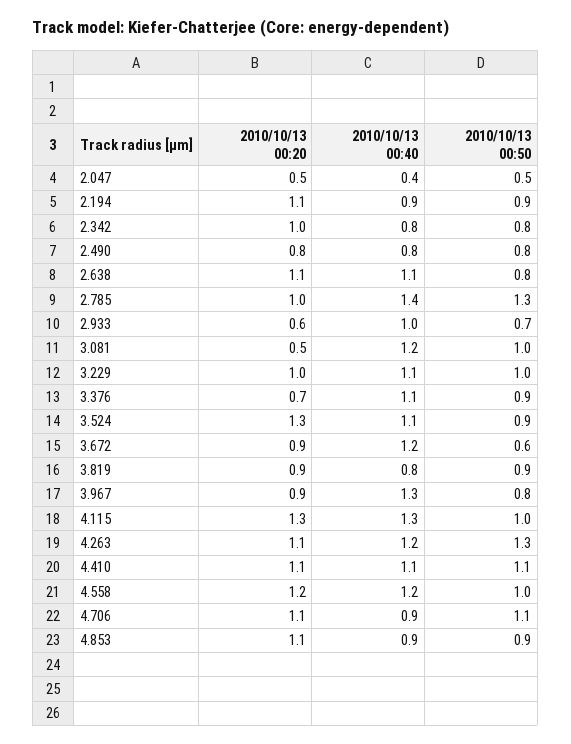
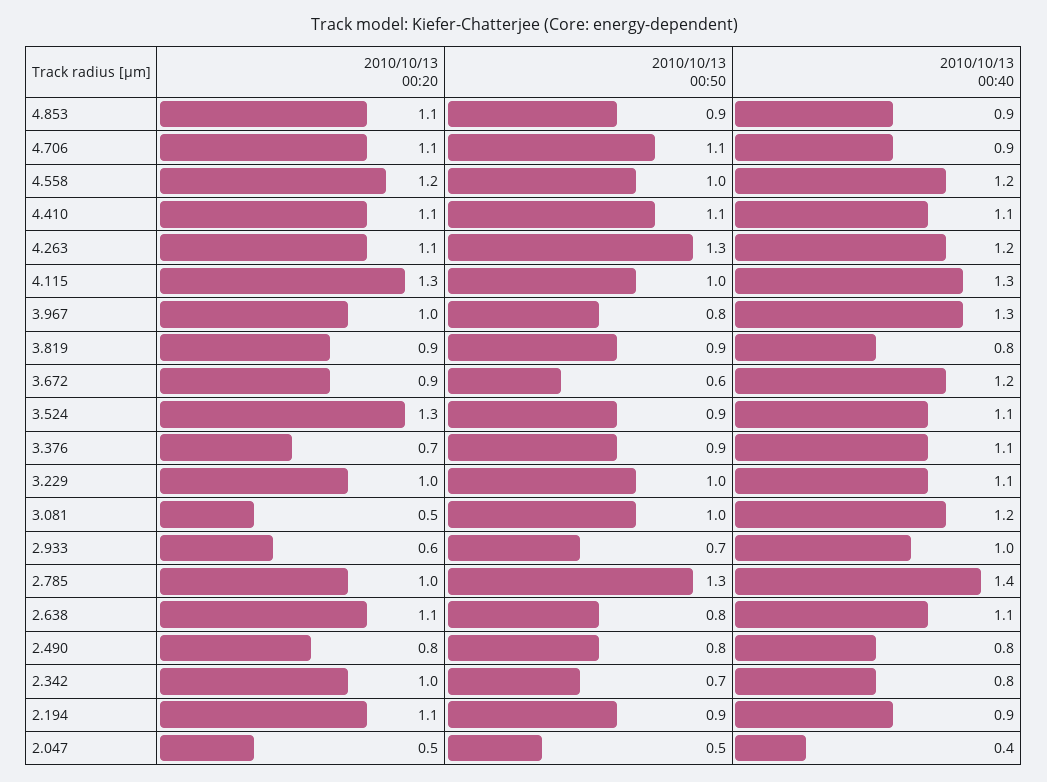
2010/10/13 00:50, 2.342: 0.8 -> 0.7
2010/10/13 00:20, 3.967: 0.9 -> 1

